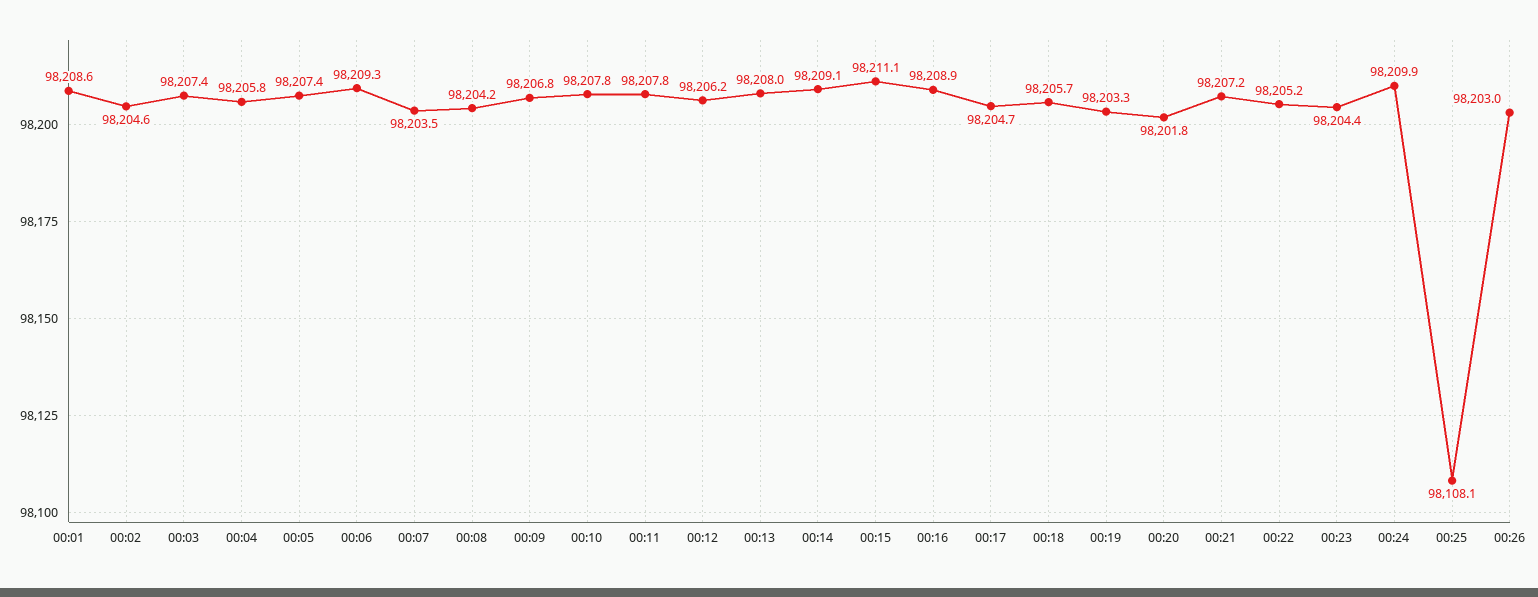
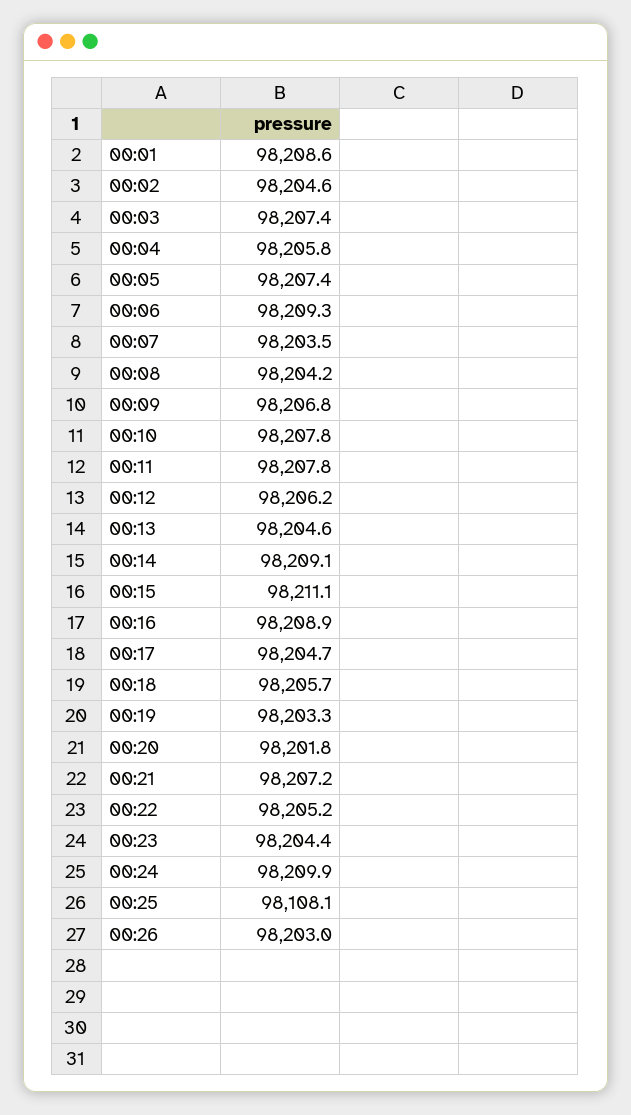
00:13: 98208 -> 98204.6

